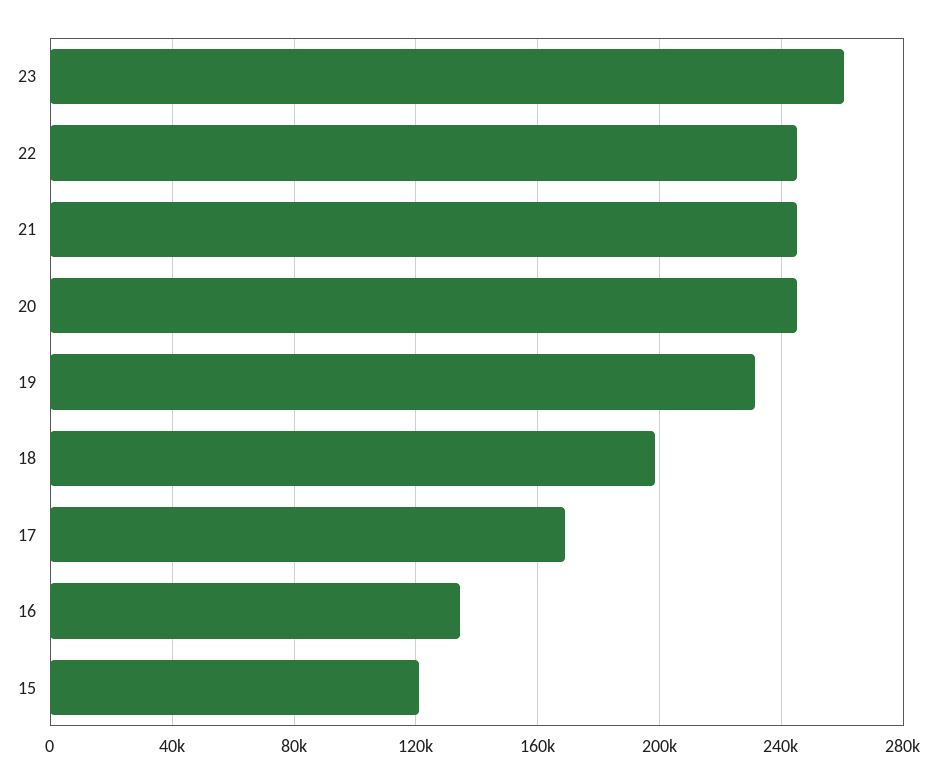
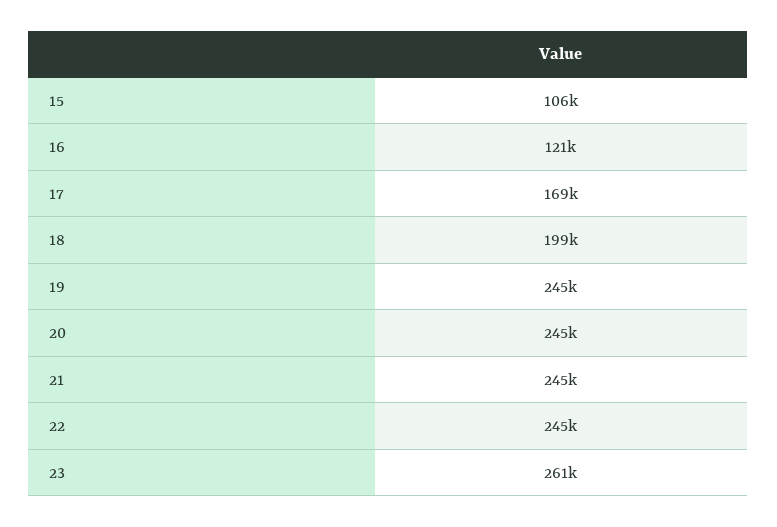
19: 230000 -> 245000
16: 135000 -> 121000
15: 120000 -> 106000

